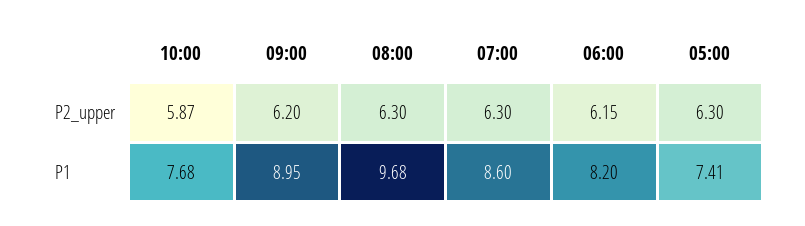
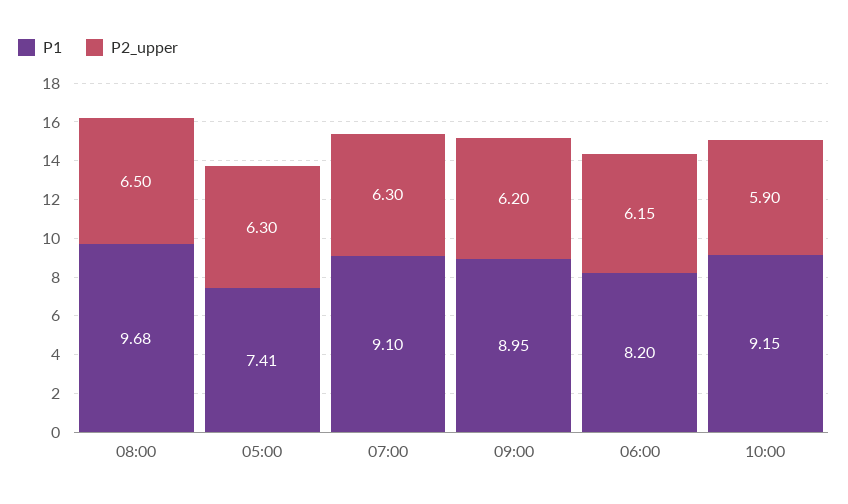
P2_upper, 10:00: 5.87 -> 5.9
P2_upper, 08:00: 6.3 -> 6.5
P1, 10:00: 7.68 -> 9.15
P1, 07:00: 8.6 -> 9.1

